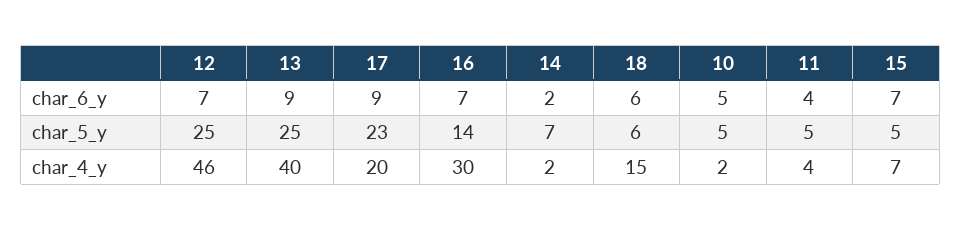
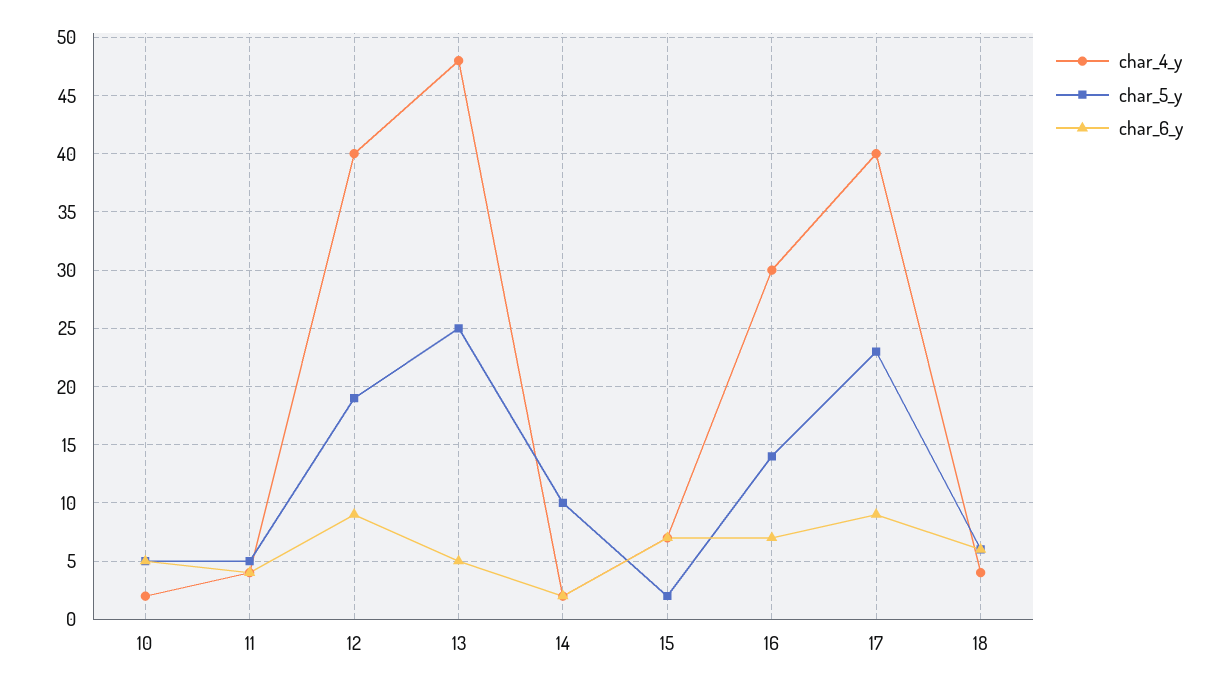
char_6_y, 12: 7 -> 9
char_6_y, 13: 9 -> 5
char_5_y, 12: 25 -> 19
char_5_y, 14: 7 -> 10
char_5_y, 15: 5 -> 2
char_4_y, 12: 46 -> 40
char_4_y, 13: 40 -> 48
char_4_y, 17: 20 -> 40
char_4_y, 18: 15 -> 4

